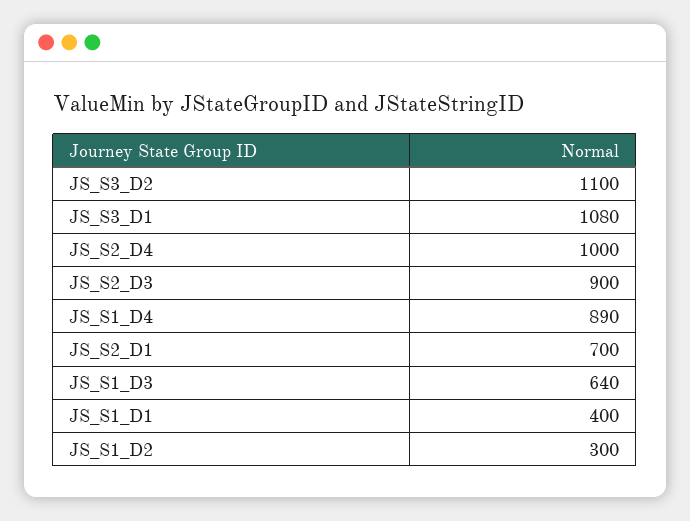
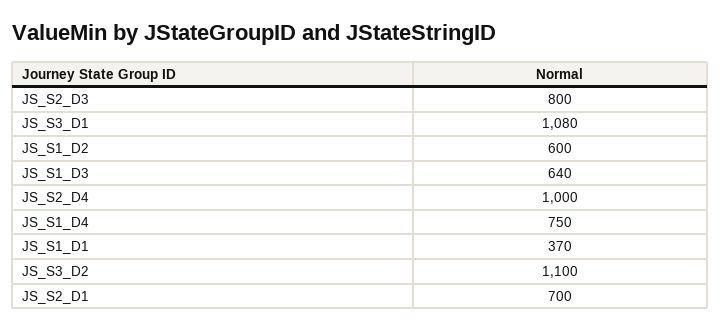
JS_S2_D3: 900 -> 800
JS_S1_D4: 890 -> 750
JS_S1_D1: 400 -> 370
JS_S1_D2: 300 -> 600

